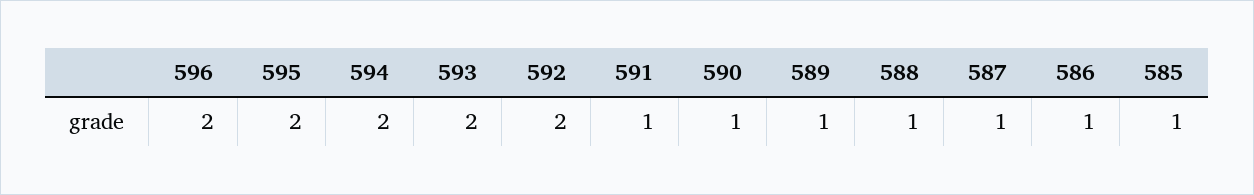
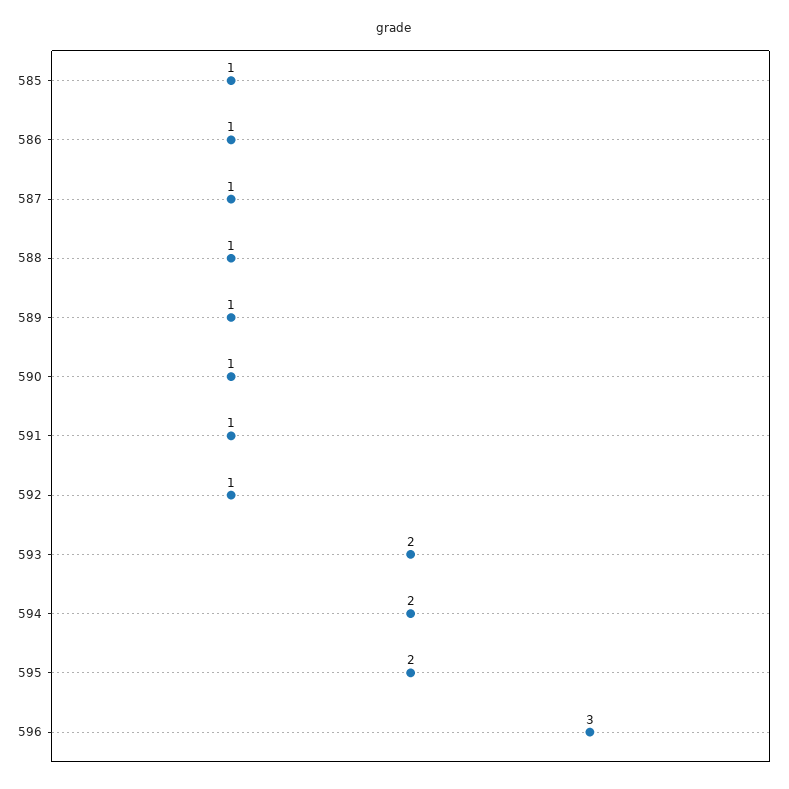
596: 2 -> 3
592: 2 -> 1

